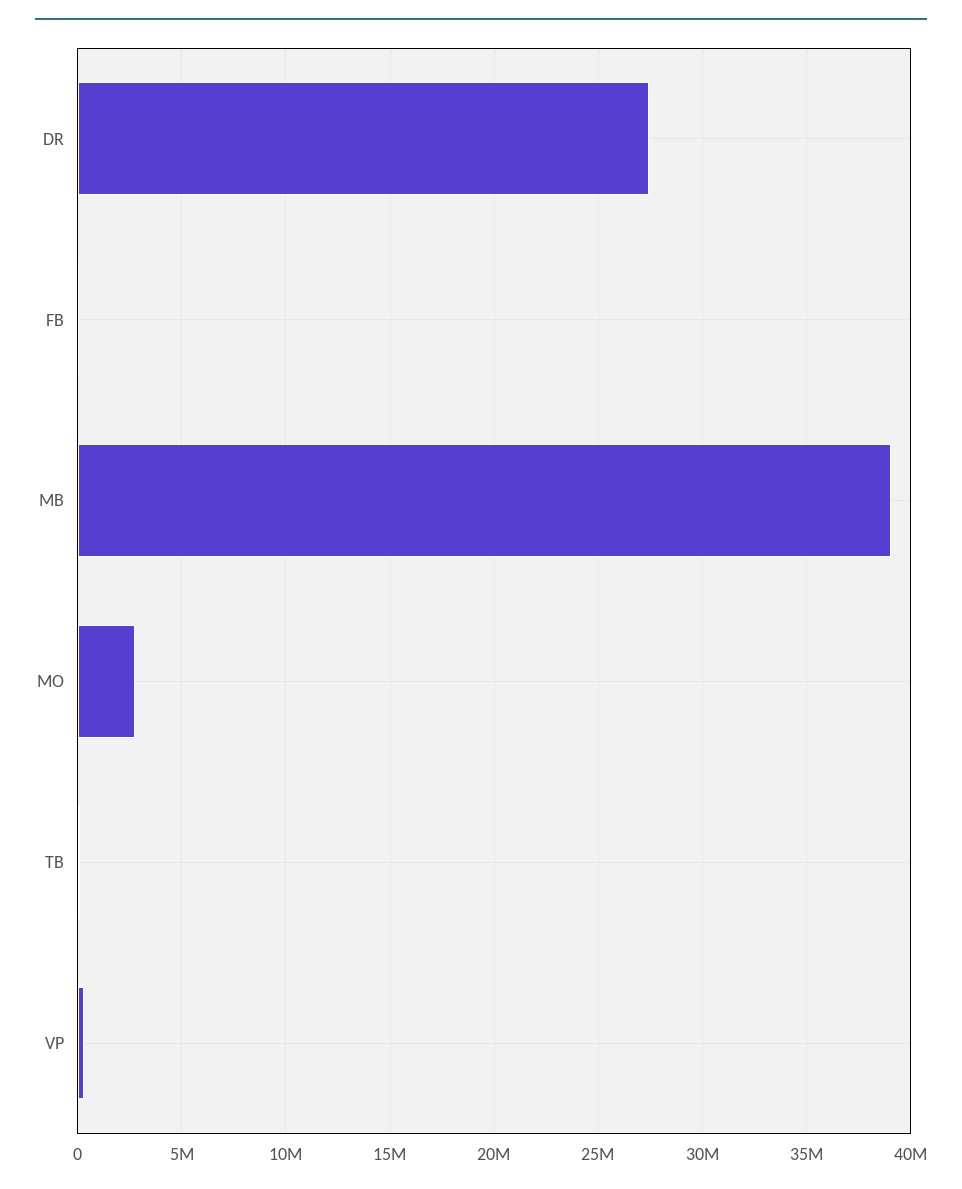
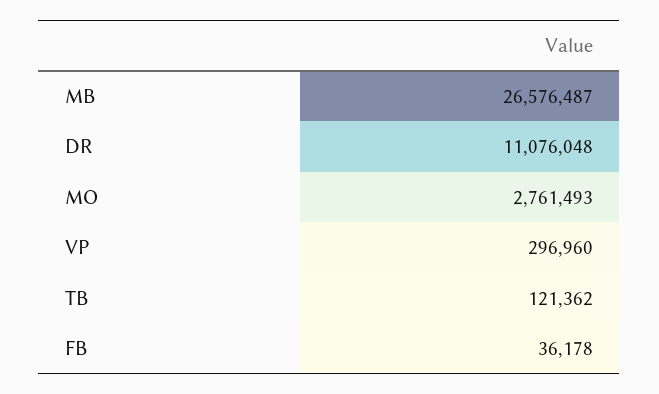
DR: 27500000 -> 11076048
MB: 39000000 -> 26576487

